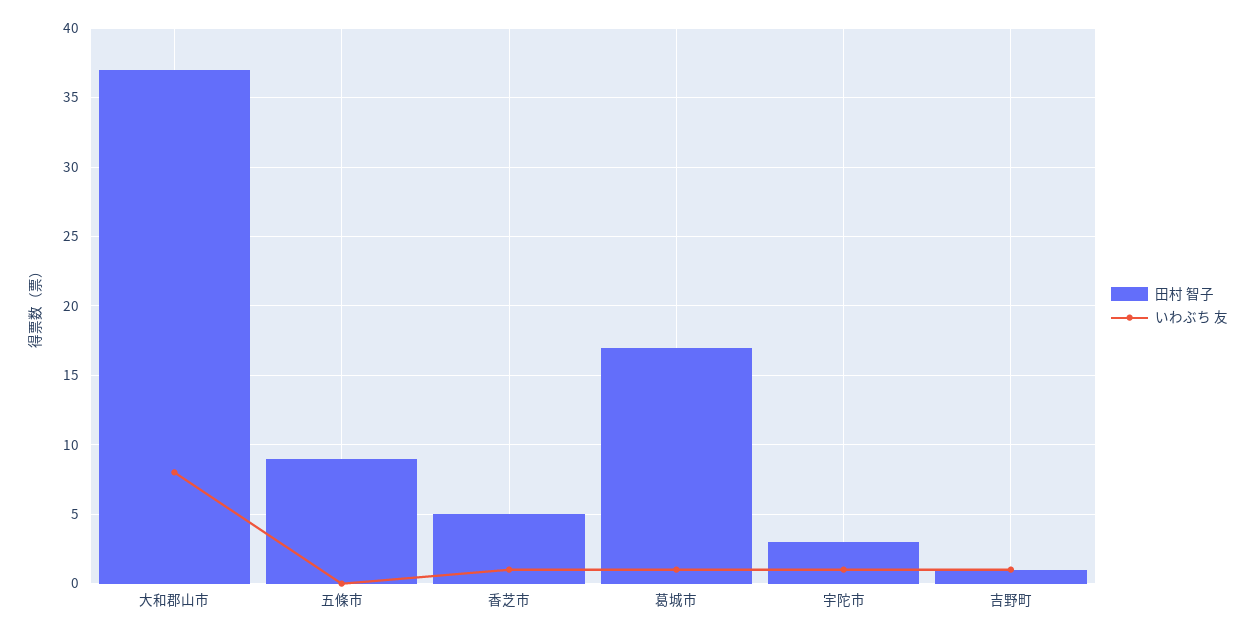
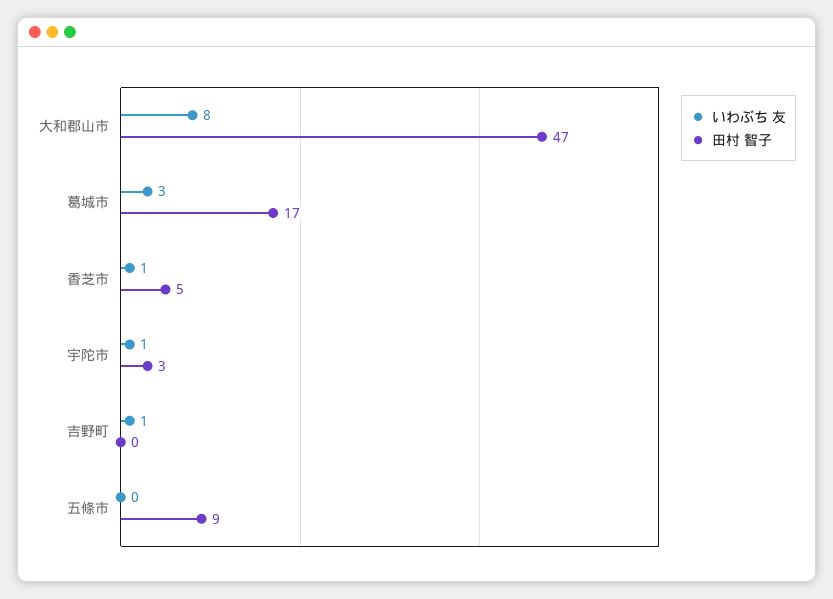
田村 智子, 大和郡山市: 37 -> 47
いわぶち 友, 葛城市: 1 -> 3
田村 智子, 吉野町: 1 -> 0

